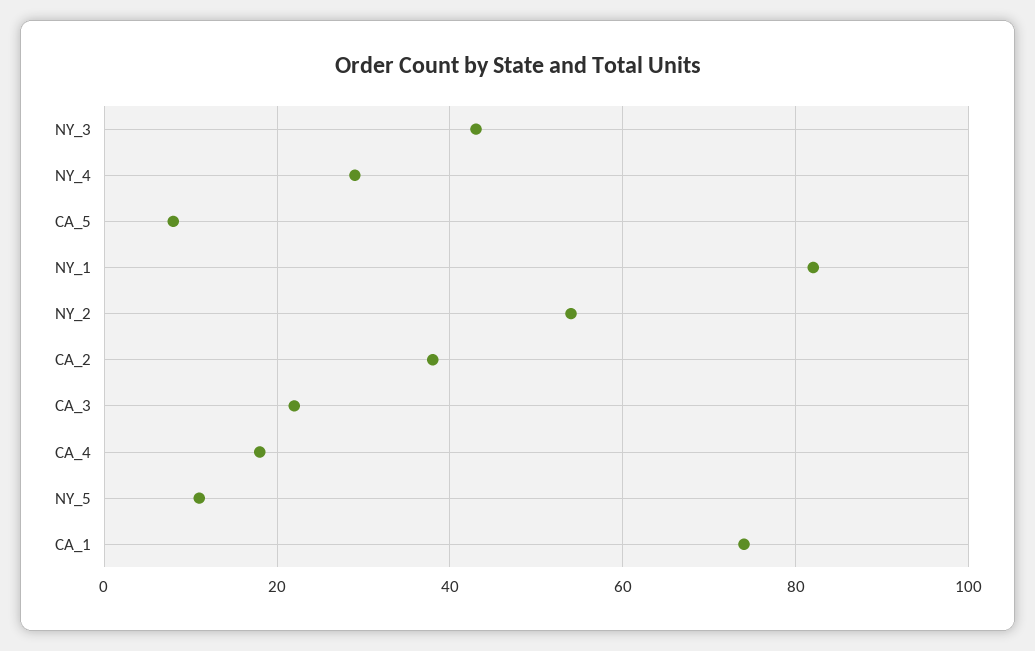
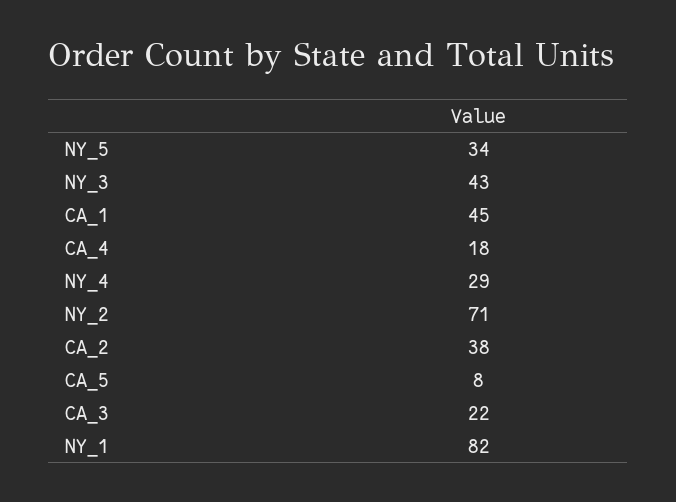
NY_2: 55 -> 71
NY_5: 10 -> 34
CA_1: 75 -> 45

